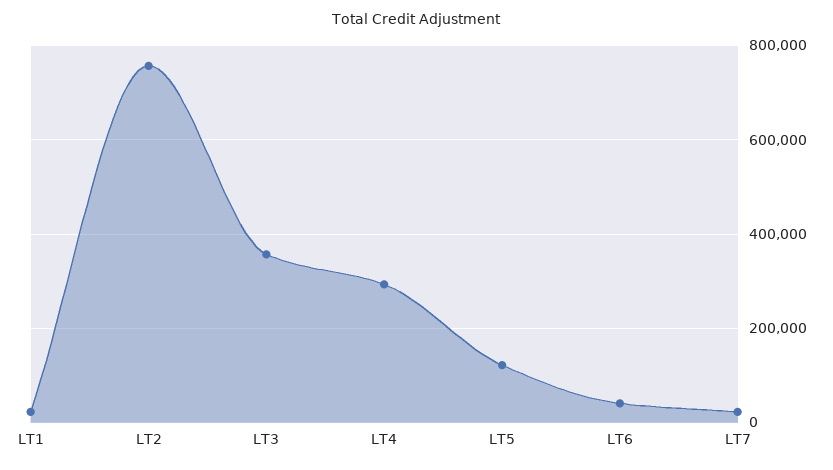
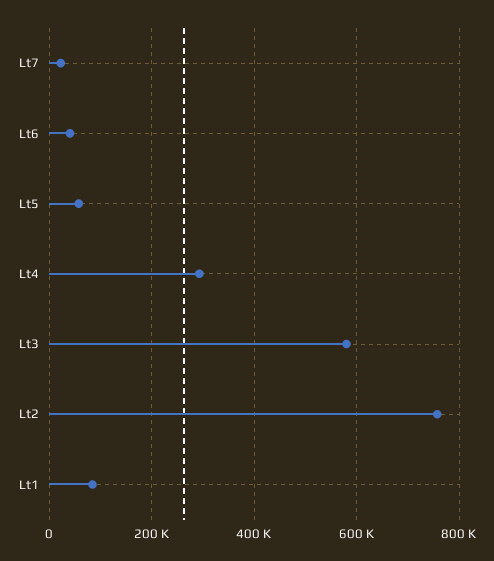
LT1: 20000 -> 80000
LT3: 360000 -> 580000
LT5: 120000 -> 60000

